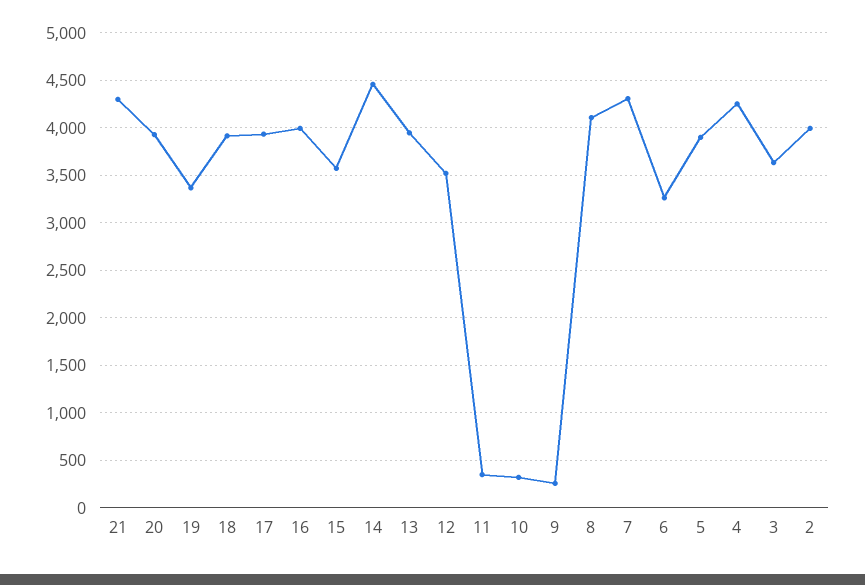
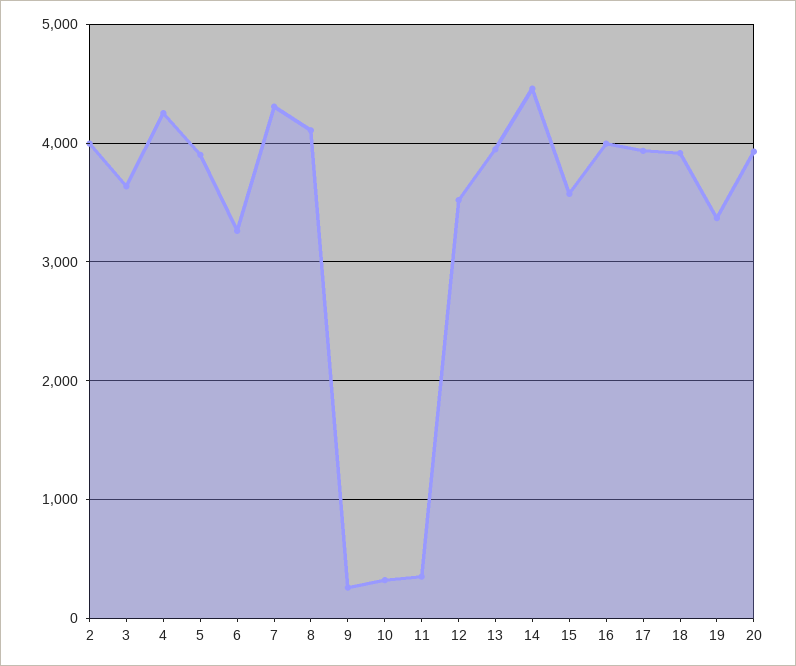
21: 4300 -> none

